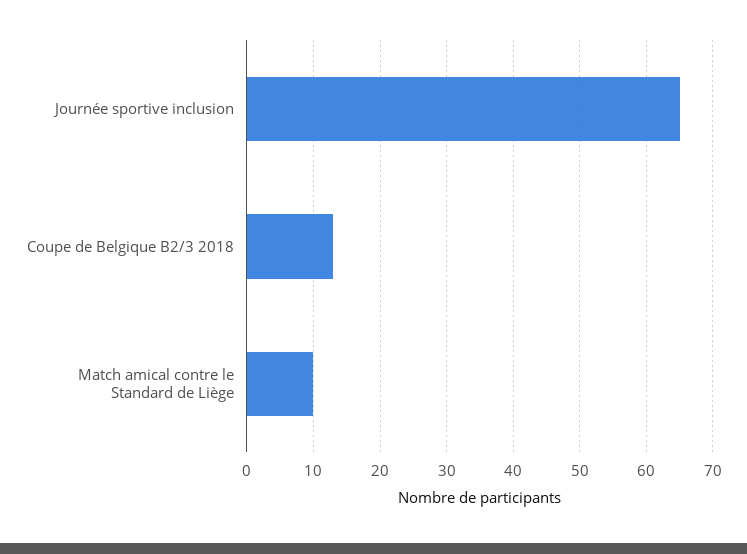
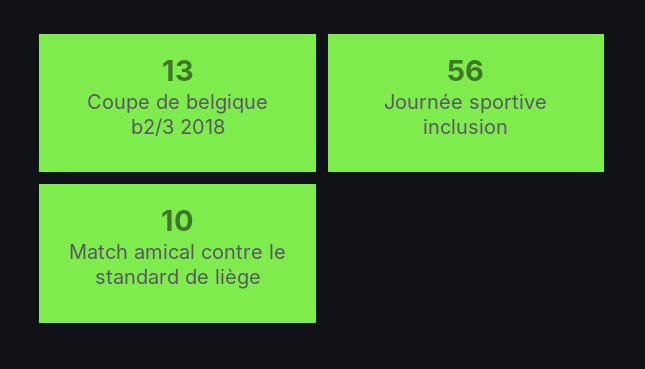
Journée sportive inclusion: 65 -> 56

